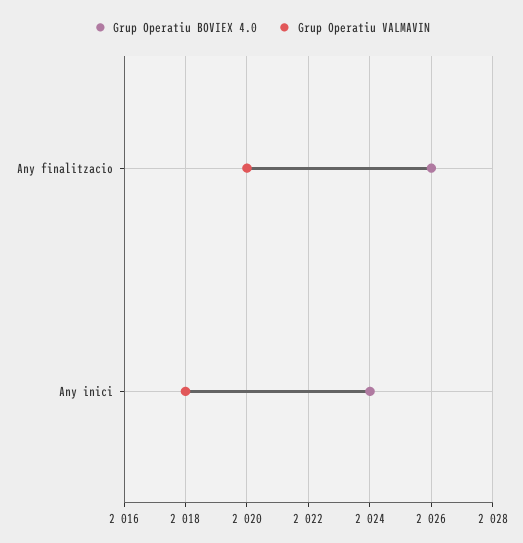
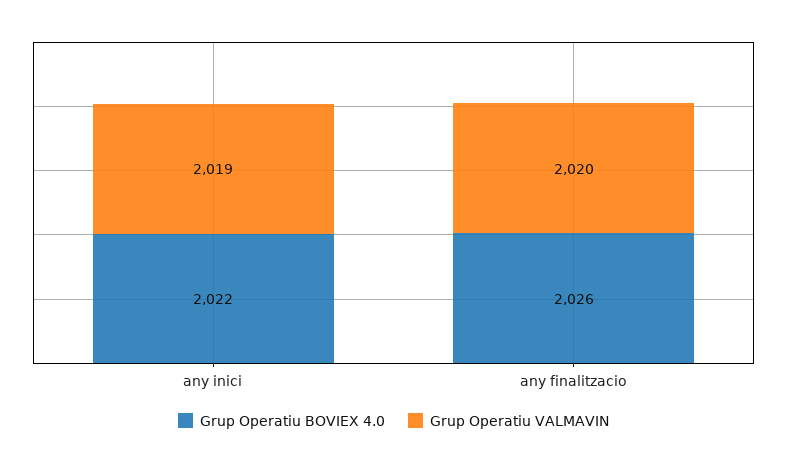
Grup Operatiu BOVIEX 4.0, Any inici: 2024 -> 2022
Grup Operatiu VALMAVIN, Any inici: 2018 -> 2019

